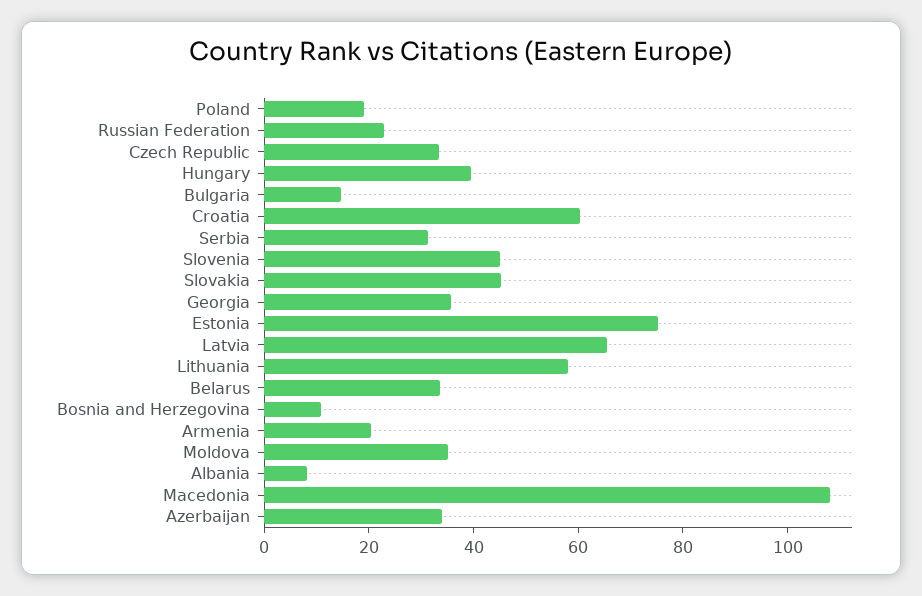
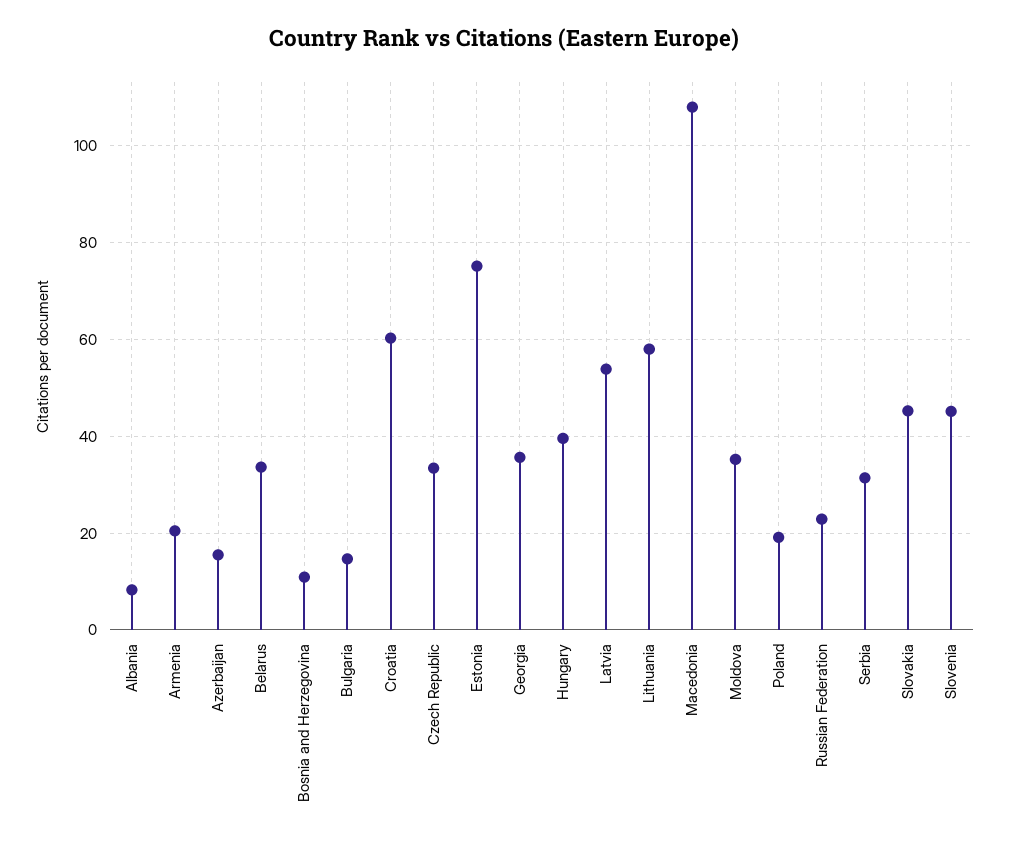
Latvia: 65 -> 54
Azerbaijan: 35 -> 16

